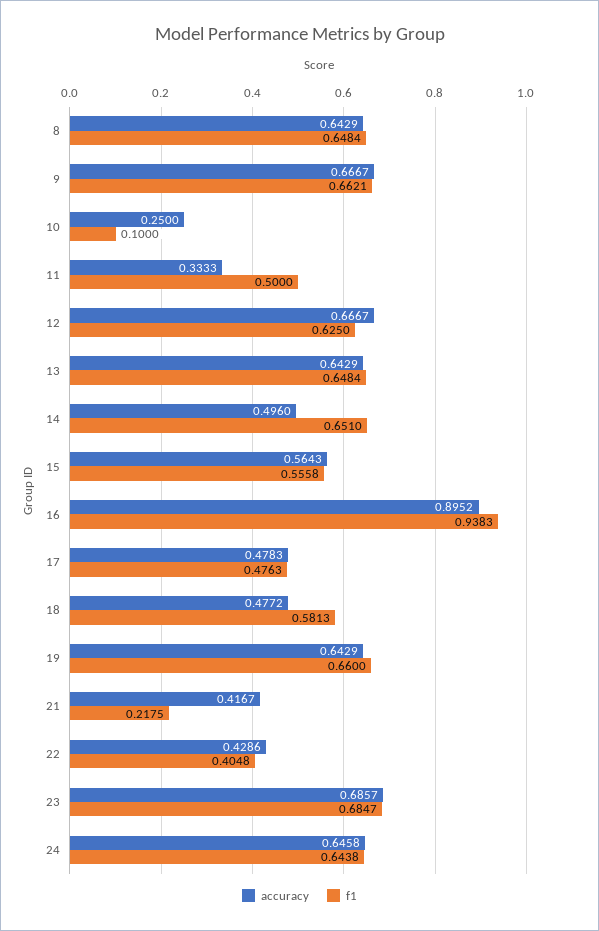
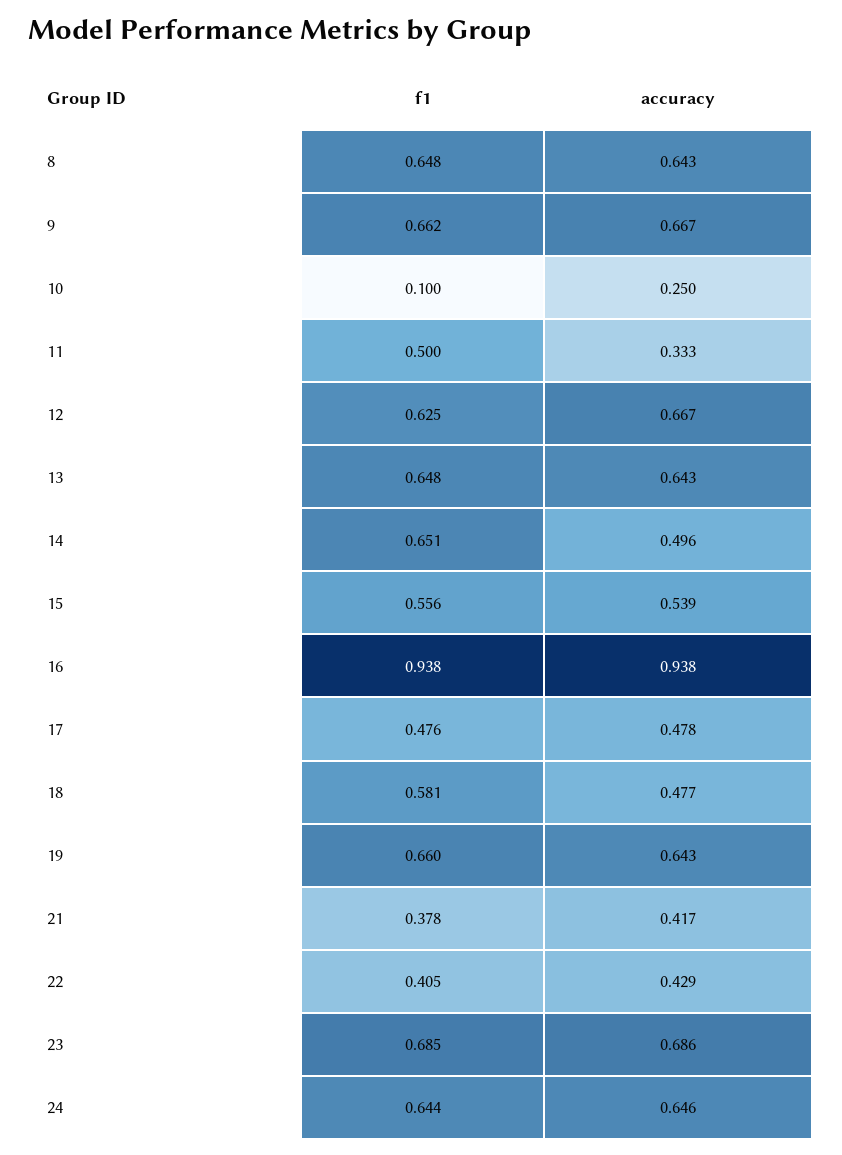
accuracy, 15: 0.5643 -> 0.539
accuracy, 16: 0.8952 -> 0.938
f1, 21: 0.2175 -> 0.378

